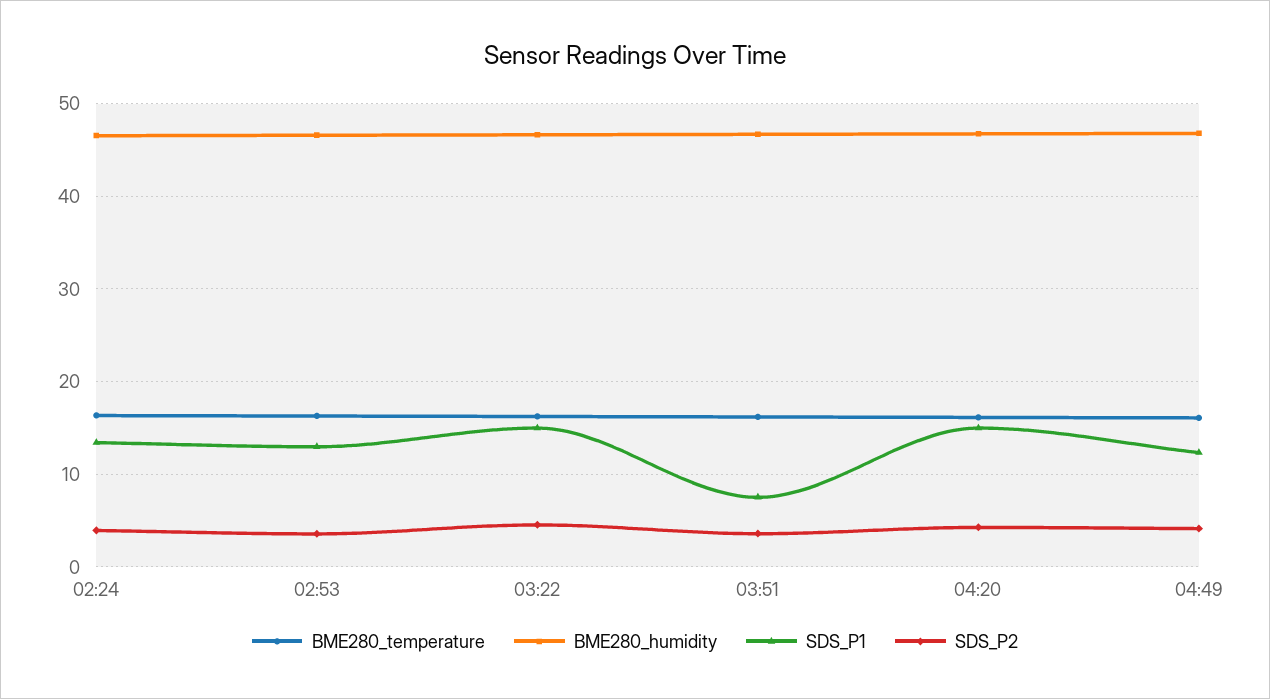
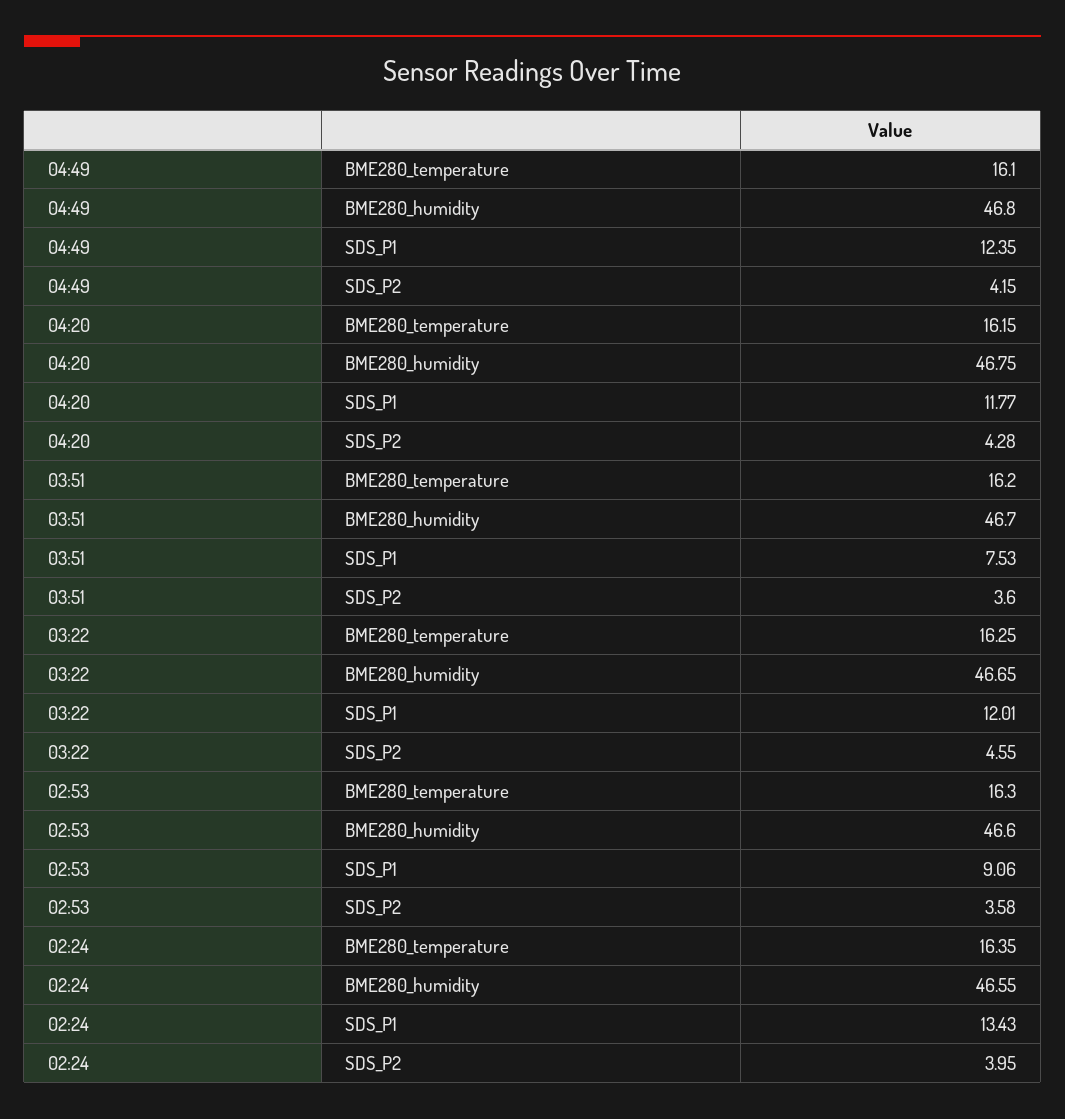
SDS_P1, 02:53: 13 -> 9.06
SDS_P1, 03:22: 15 -> 12.01
SDS_P1, 04:20: 15 -> 11.77

